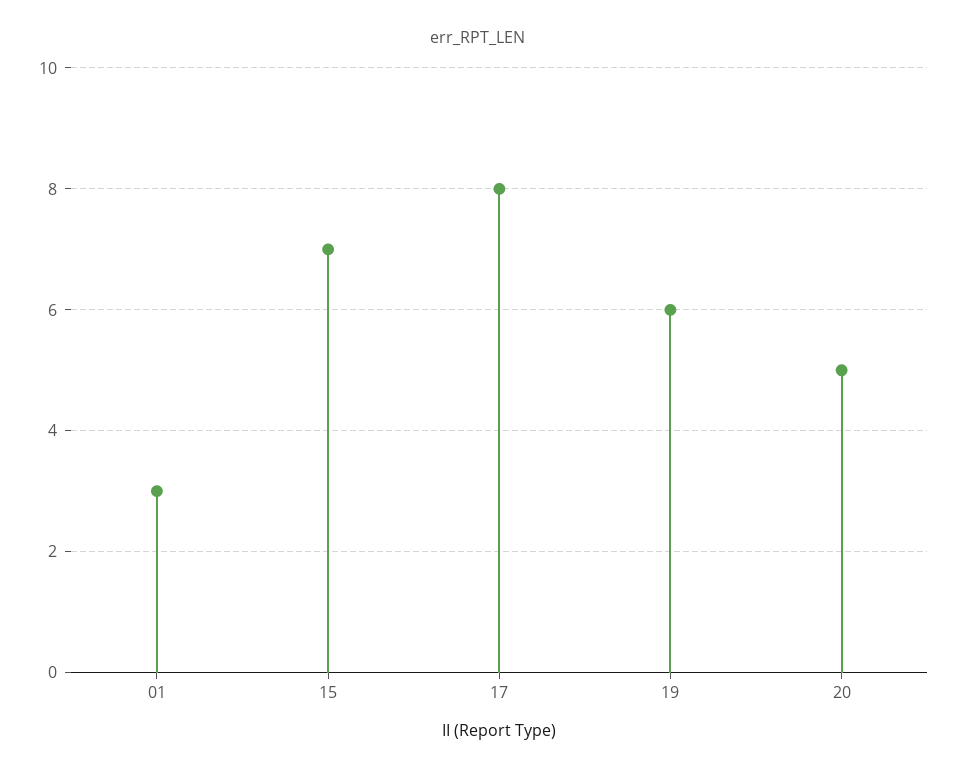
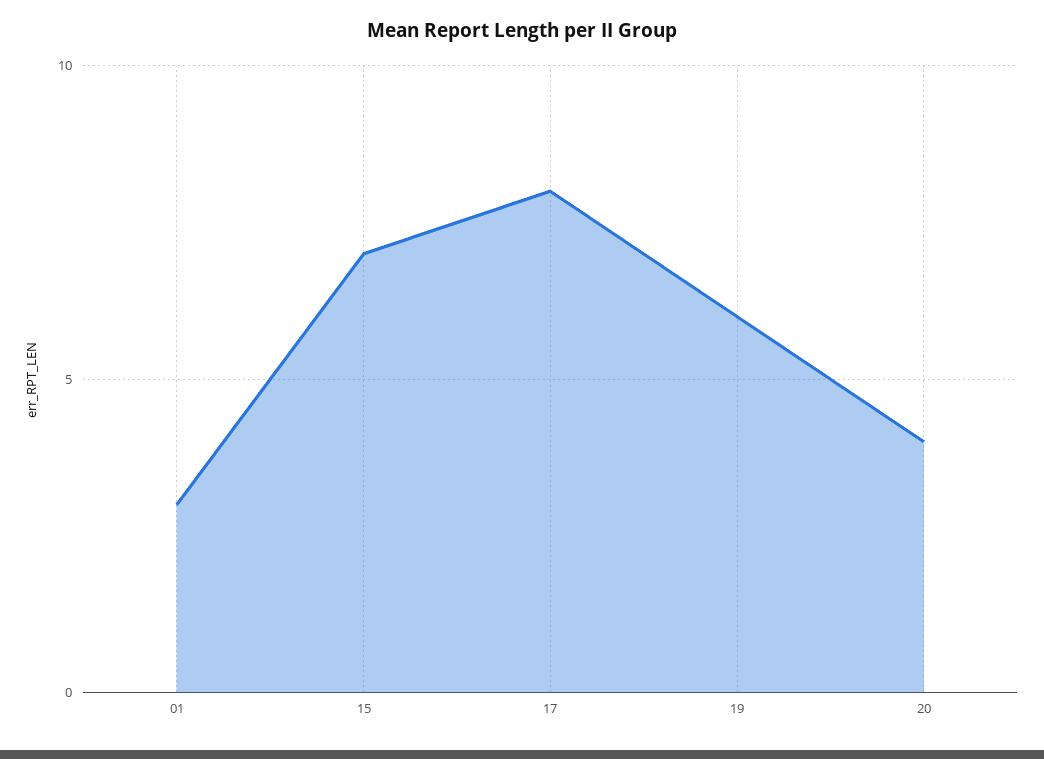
20: 5 -> 4

